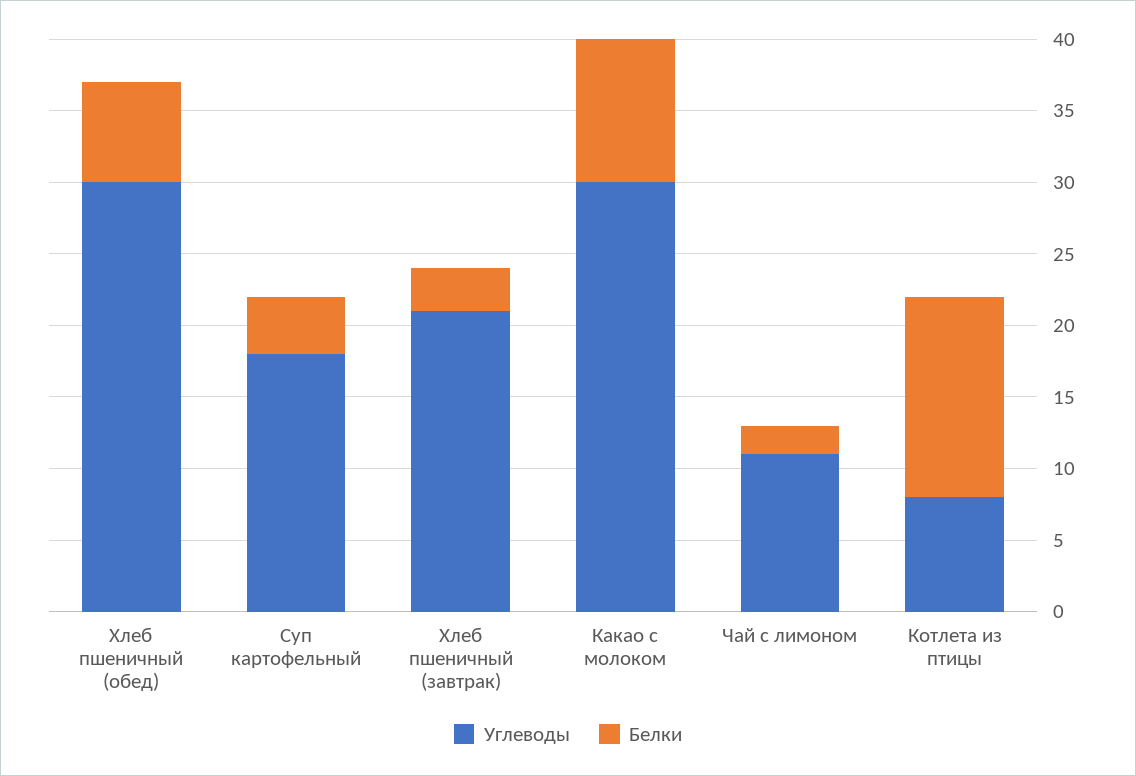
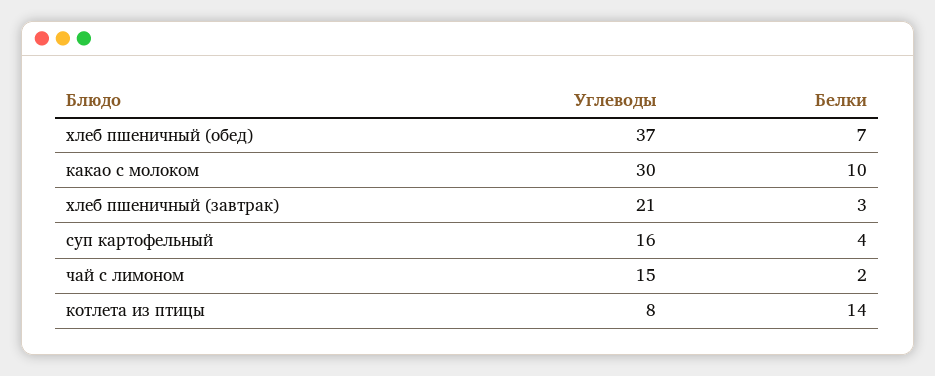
Углеводы, Хлеб пшеничный (обед): 30 -> 37
Углеводы, Суп картофельный: 18 -> 16
Углеводы, Чай с лимоном: 11 -> 15

